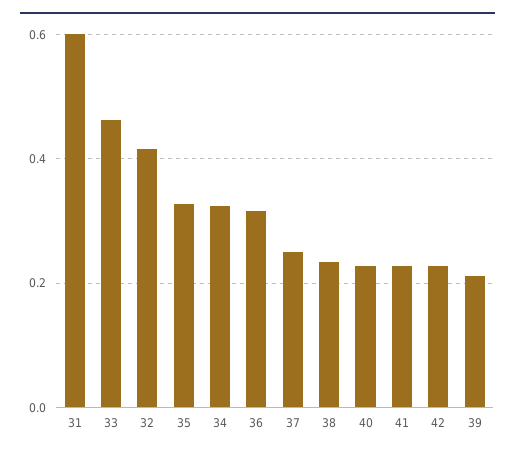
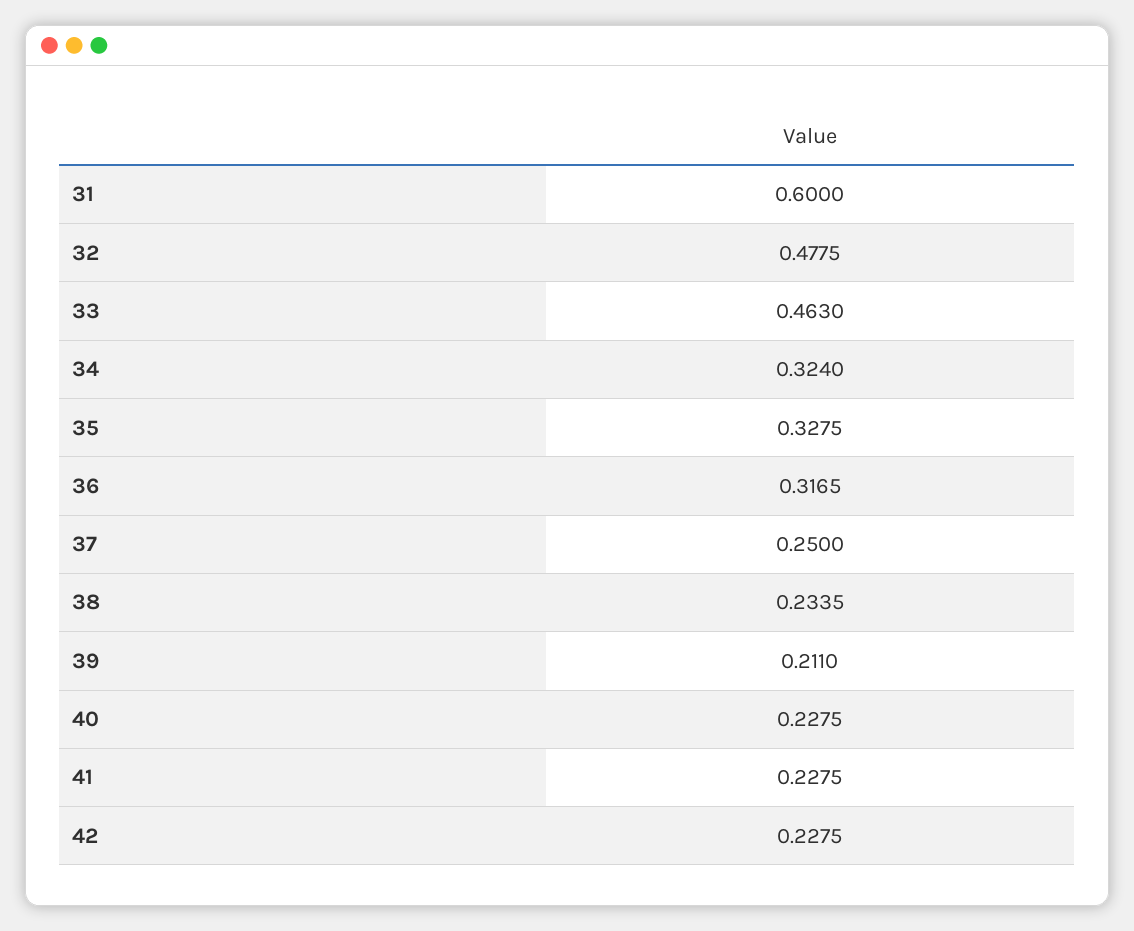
32: 0.42 -> 0.4775

